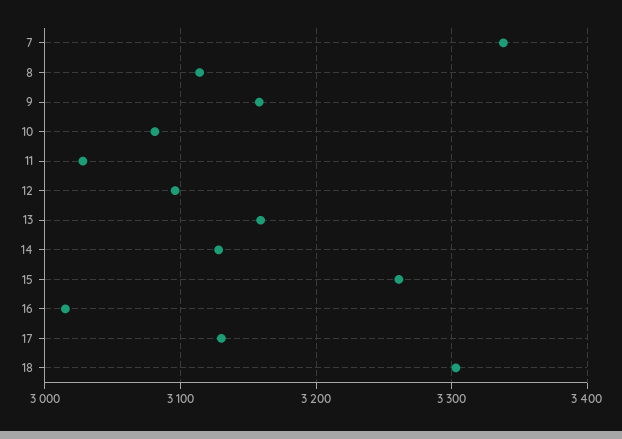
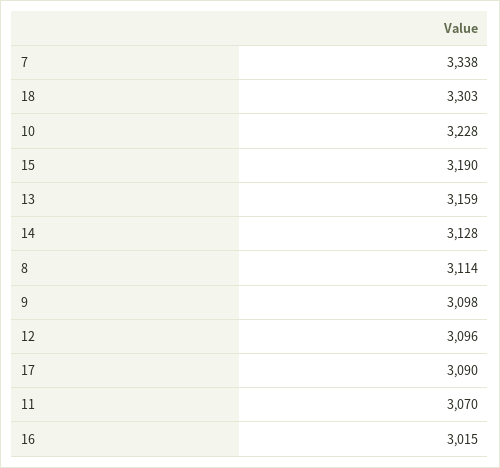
9: 3160 -> 3098
10: 3080 -> 3228
11: 3030 -> 3070
15: 3260 -> 3190
17: 3130 -> 3090

